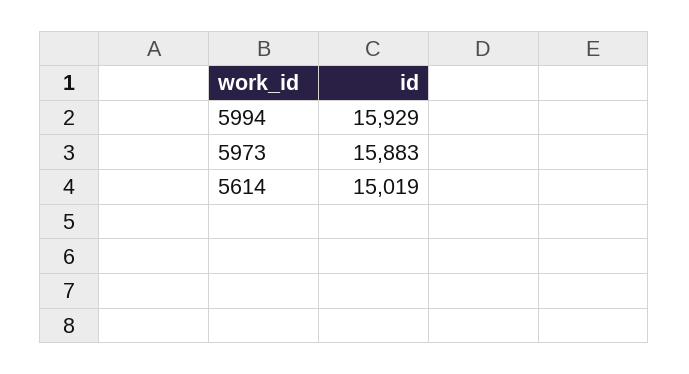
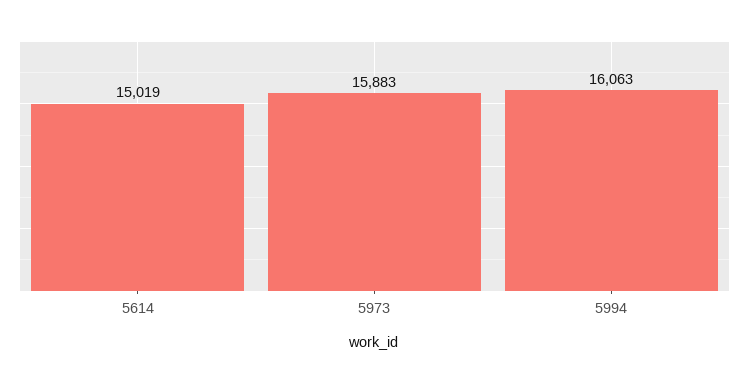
5994: 15929 -> 16063

